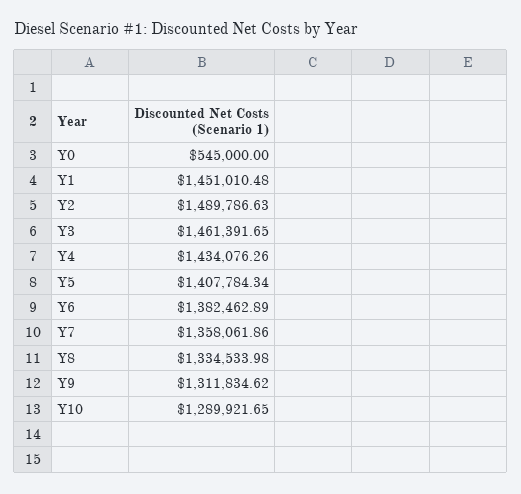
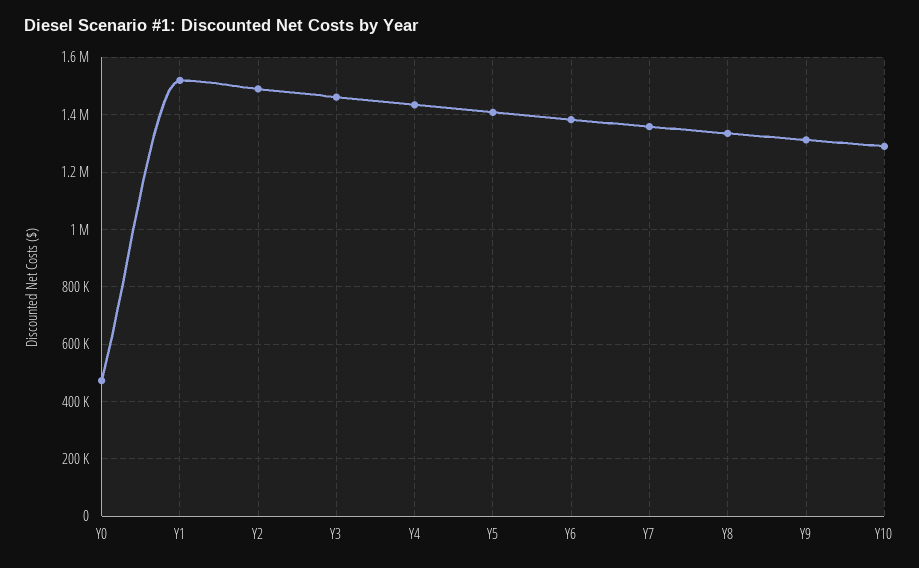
Y0: 545000 -> 475000
Y1: 1451010.48 -> 1525000

